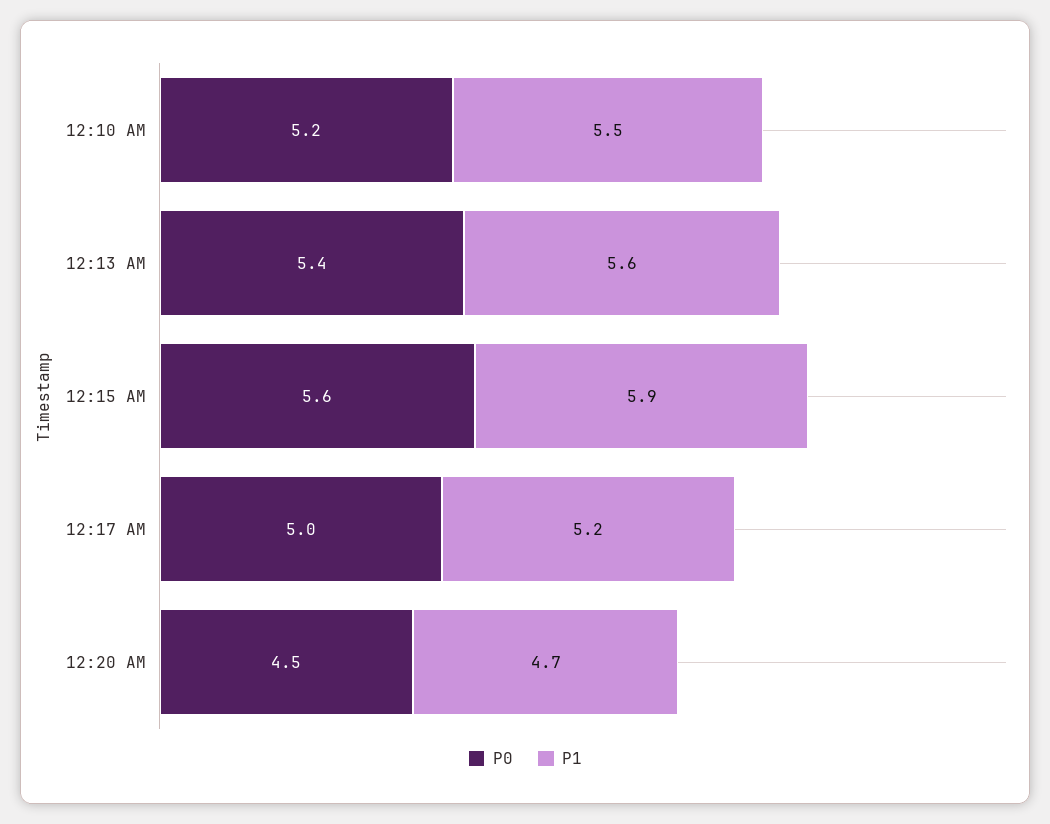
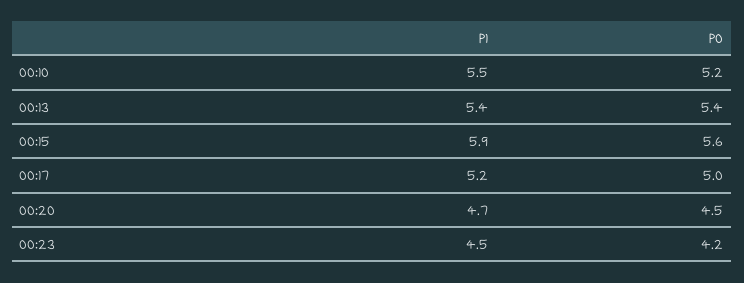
P1, 12:13 AM: 5.6 -> 5.4
P1, 00:23: none -> 4.5
P0, 00:23: none -> 4.2

